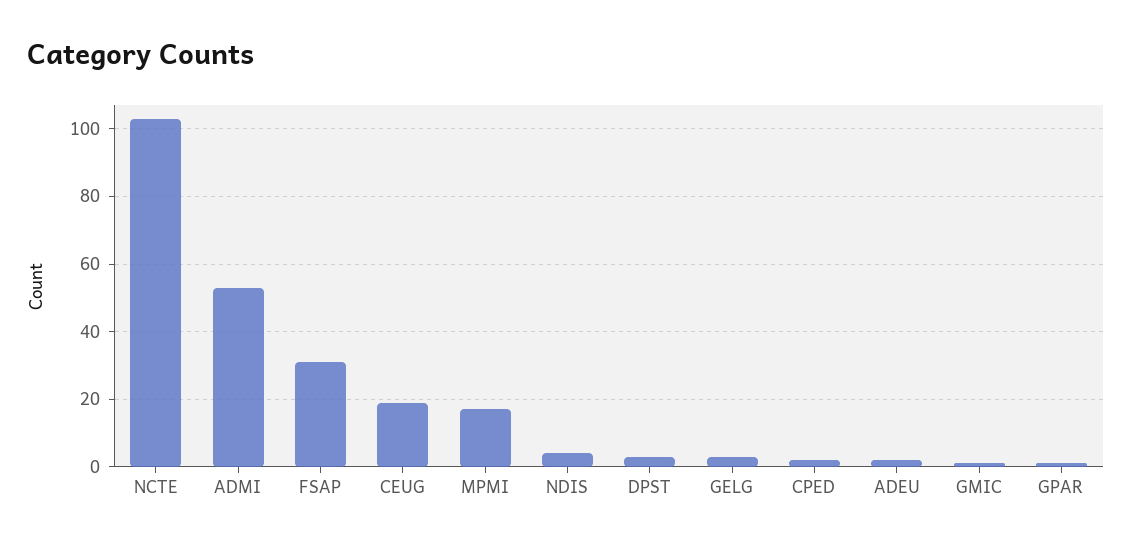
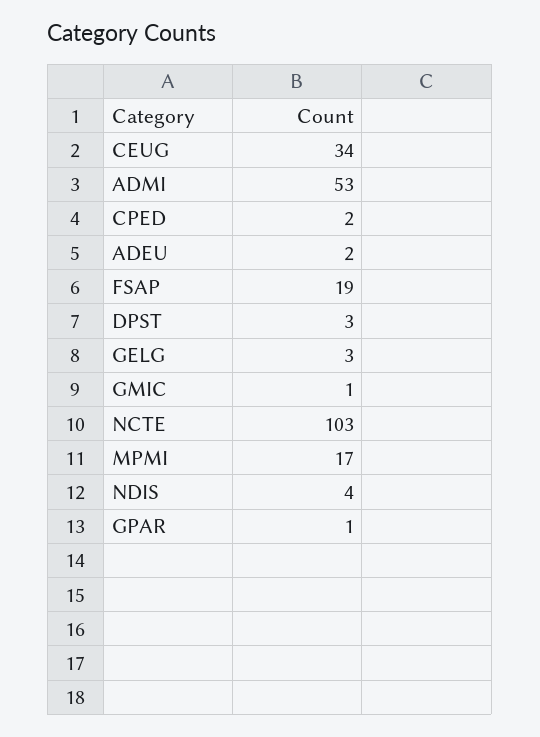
FSAP: 30 -> 19
CEUG: 20 -> 34

